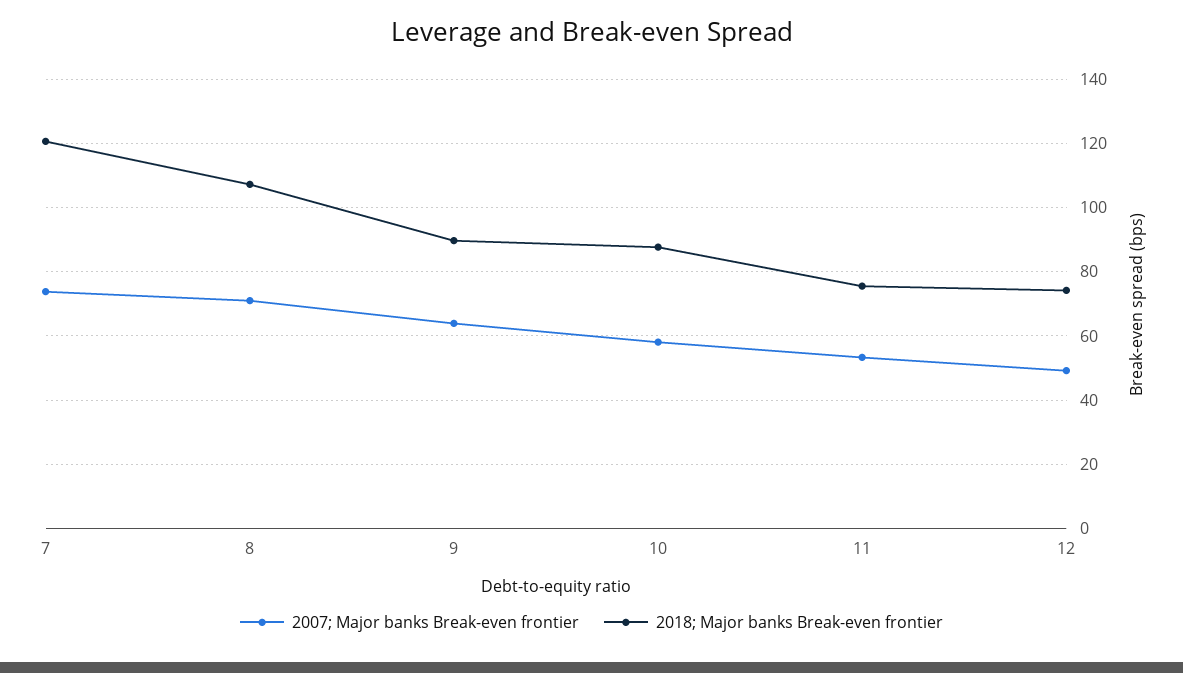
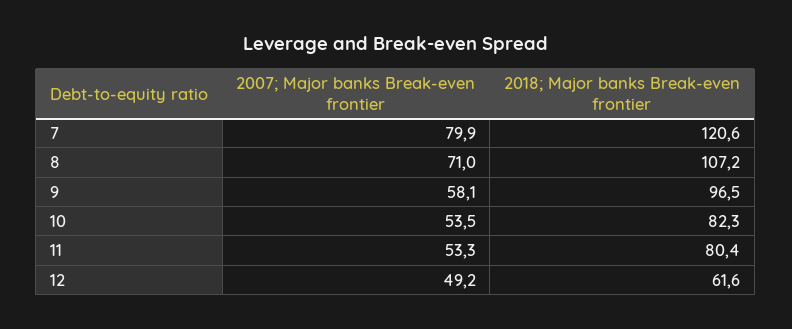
2007; Major banks Break-even frontier, 7: 74 -> 79.9
2007; Major banks Break-even frontier, 9: 64 -> 58.1
2018; Major banks Break-even frontier, 9: 90 -> 96.5
2007; Major banks Break-even frontier, 10: 58 -> 53.5
2018; Major banks Break-even frontier, 10: 88 -> 82.3
2018; Major banks Break-even frontier, 11: 76 -> 80.4
2018; Major banks Break-even frontier, 12: 74 -> 61.6

